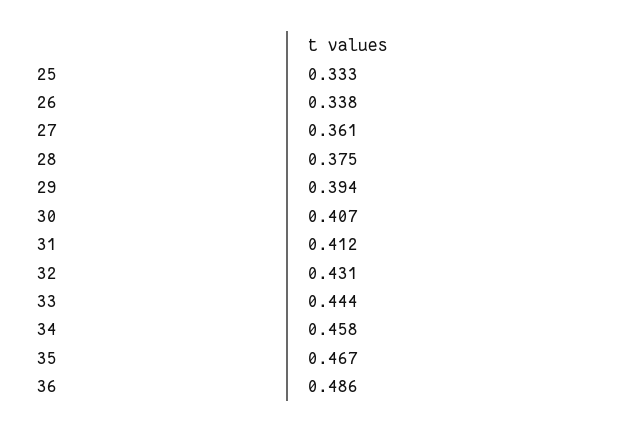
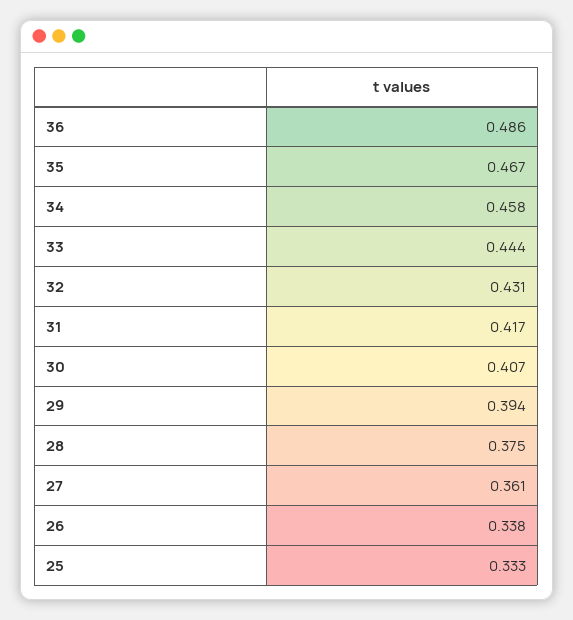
31: 0.412 -> 0.417

